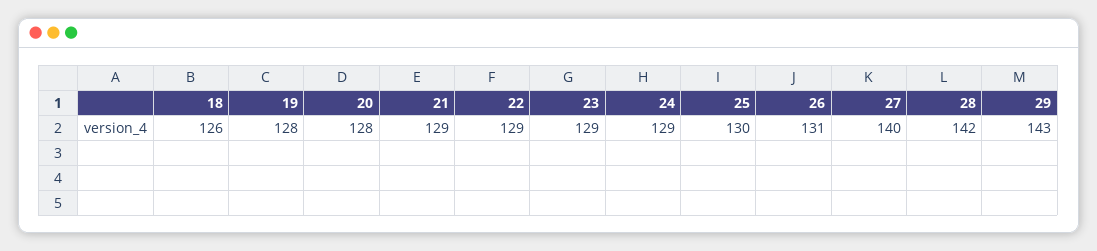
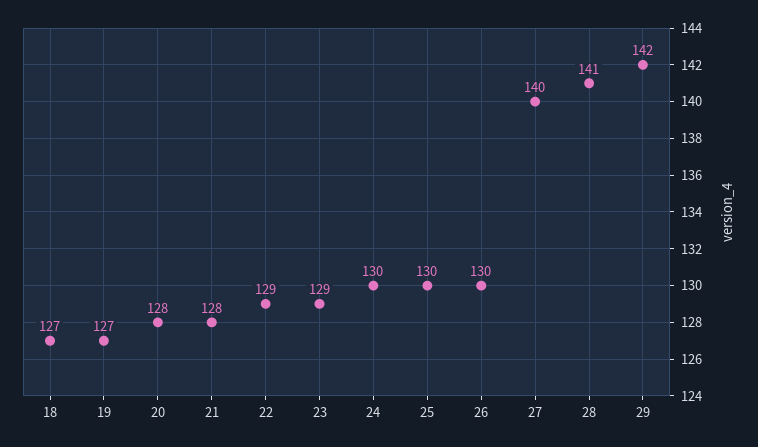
18: 126 -> 127
19: 128 -> 127
21: 129 -> 128
24: 129 -> 130
26: 131 -> 130
28: 142 -> 141
29: 143 -> 142

